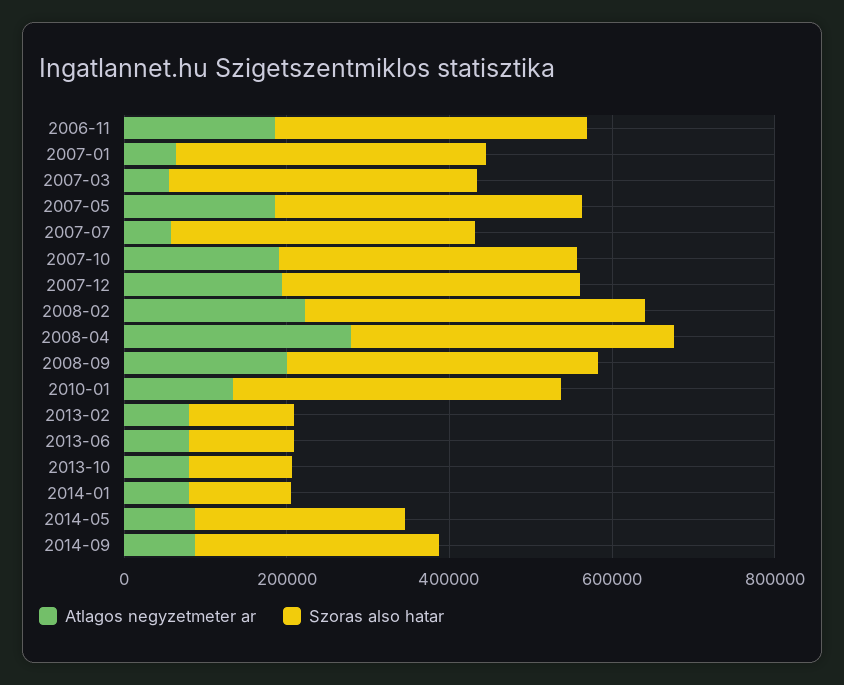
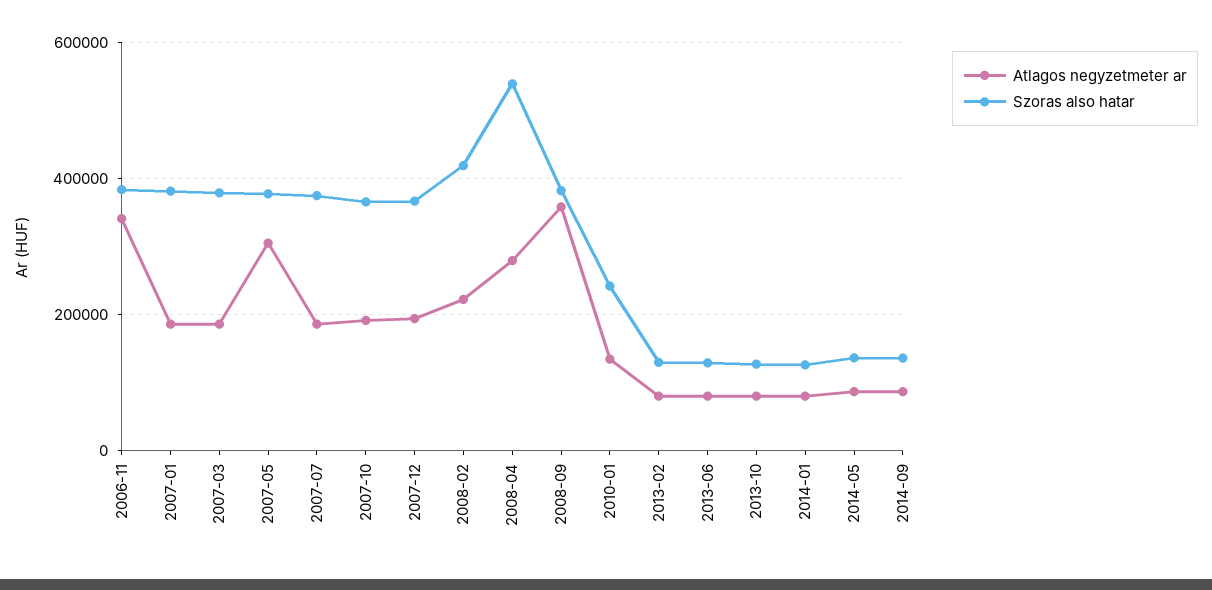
Atlagos negyzetmeter ar, 2006-11: 200000 -> 340000
Atlagos negyzetmeter ar, 2007-01: 50000 -> 180000
Atlagos negyzetmeter ar, 2007-03: 50000 -> 180000
Atlagos negyzetmeter ar, 2007-05: 200000 -> 300000
Atlagos negyzetmeter ar, 2007-07: 50000 -> 180000
Szoras also hatar, 2008-04: 400000 -> 540000
Atlagos negyzetmeter ar, 2008-09: 200000 -> 360000
Szoras also hatar, 2010-01: 400000 -> 240000
Szoras also hatar, 2014-05: 250000 -> 140000
Szoras also hatar, 2014-09: 300000 -> 140000

